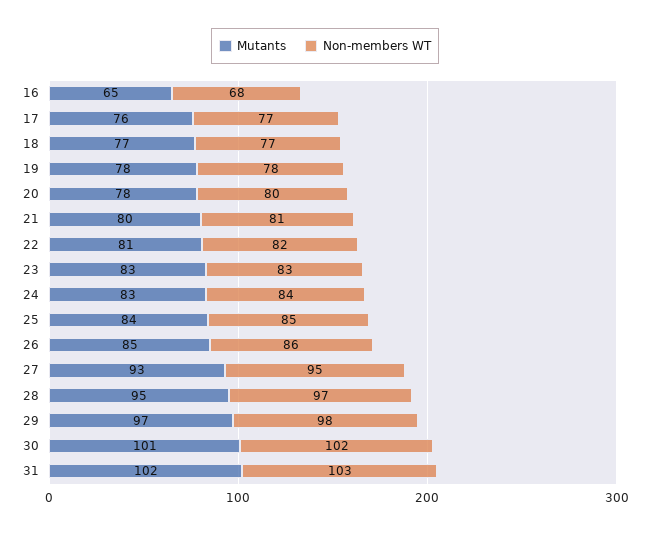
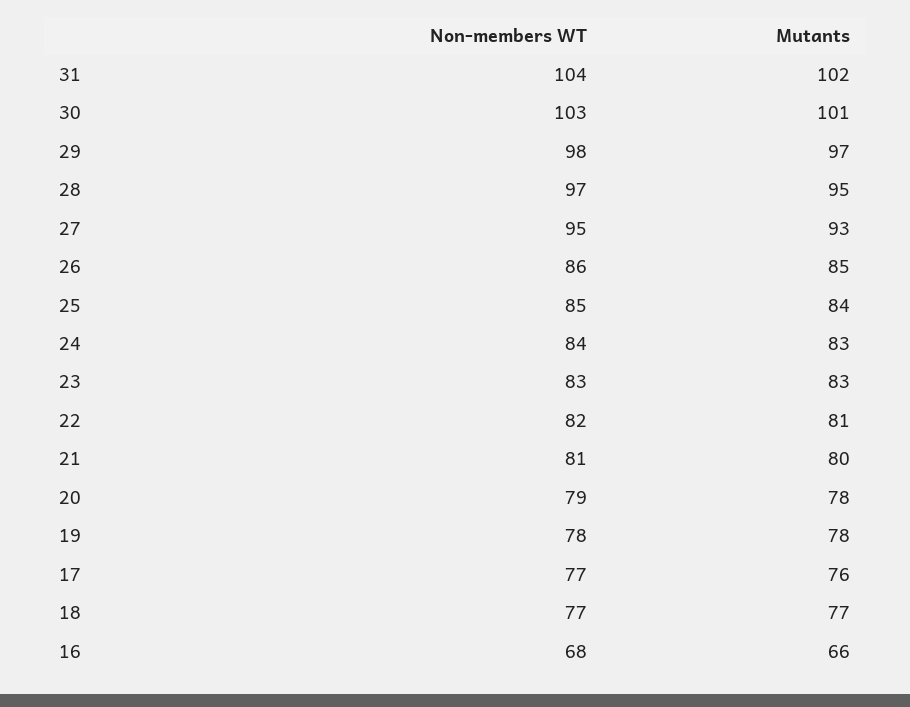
Mutants, 16: 65 -> 66
Non-members WT, 20: 80 -> 79
Non-members WT, 30: 102 -> 103
Non-members WT, 31: 103 -> 104

